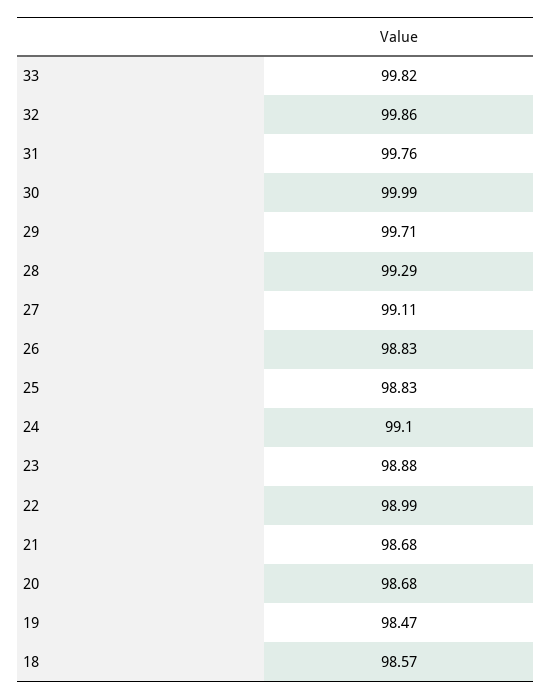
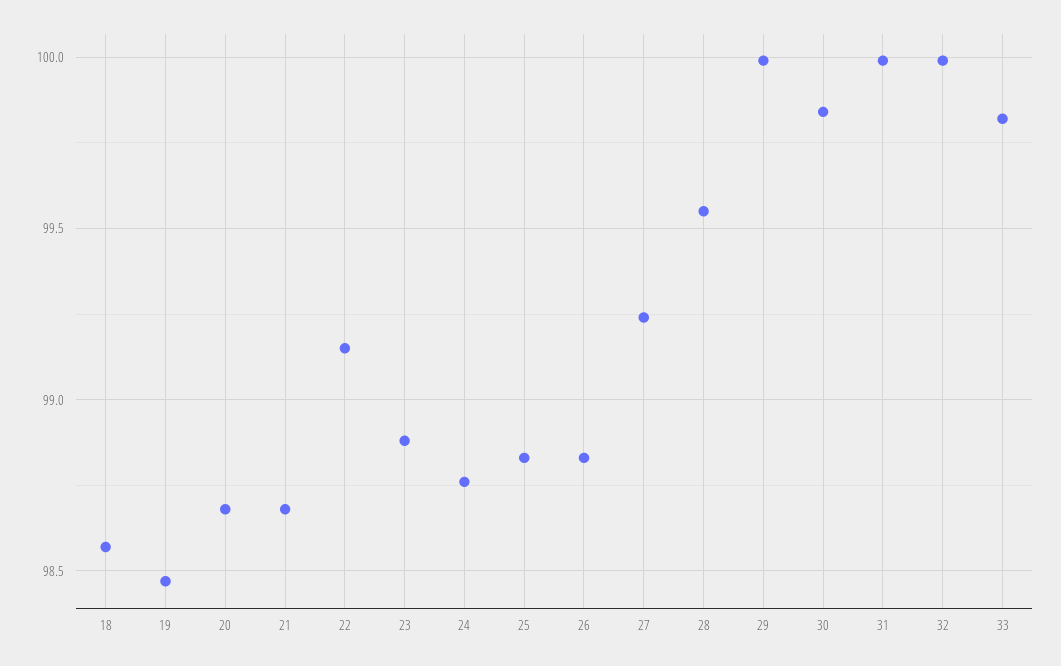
32: 99.86 -> 100
31: 99.76 -> 100
30: 99.99 -> 99.85
29: 99.71 -> 100
28: 99.29 -> 99.55
27: 99.11 -> 99.25
24: 99.1 -> 98.75
22: 98.99 -> 99.15

